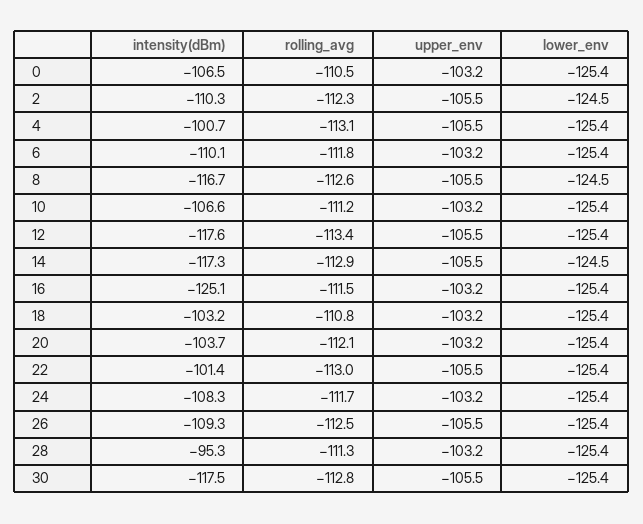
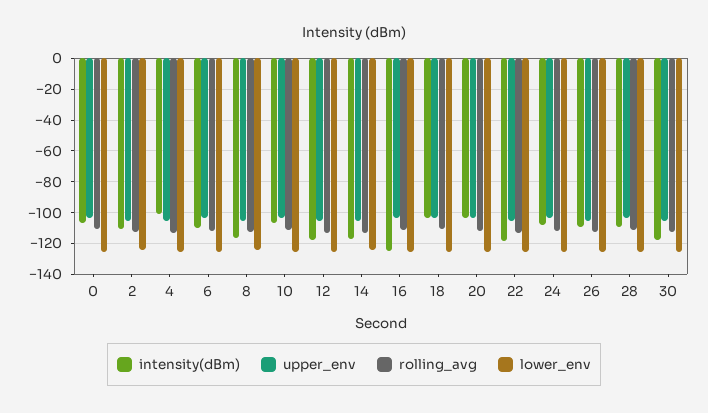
intensity(dBm), 22: -101.4 -> -120
intensity(dBm), 28: -95.3 -> -110

